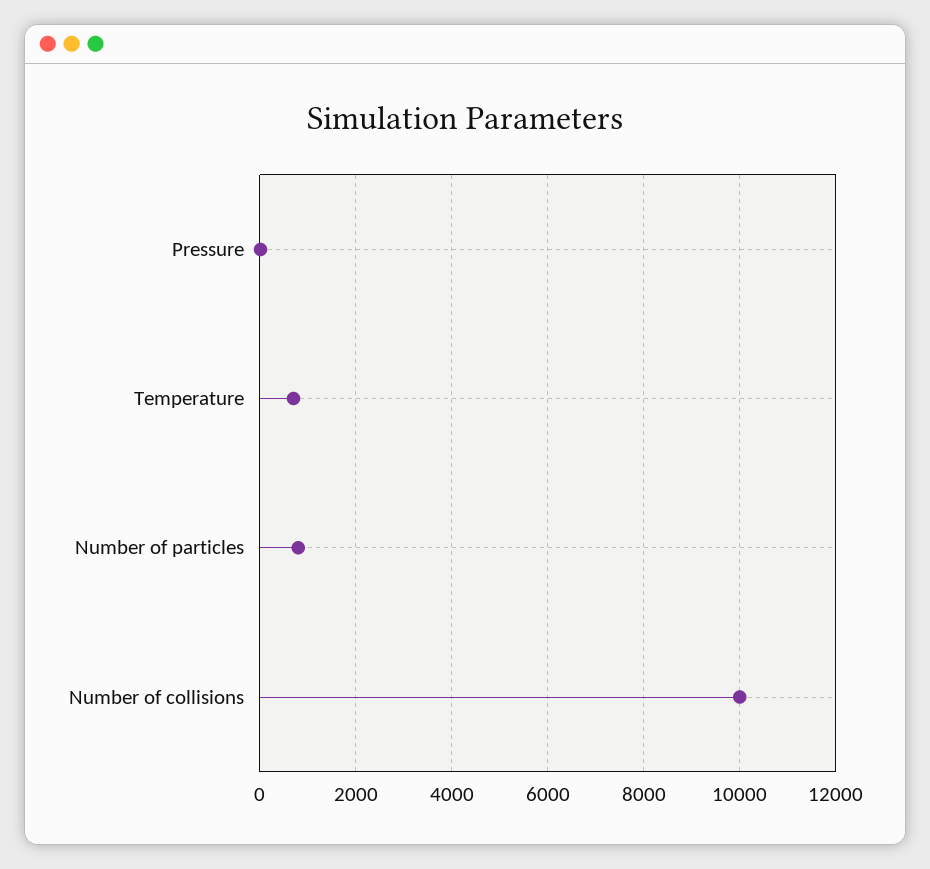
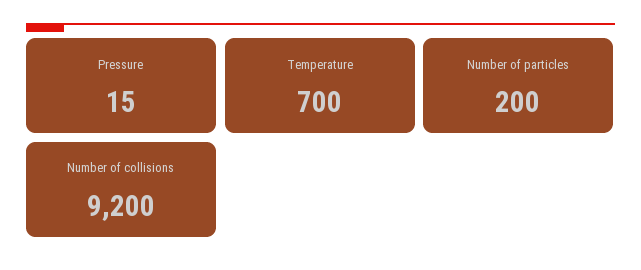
Number of particles: 800 -> 200
Number of collisions: 10000 -> 9200

